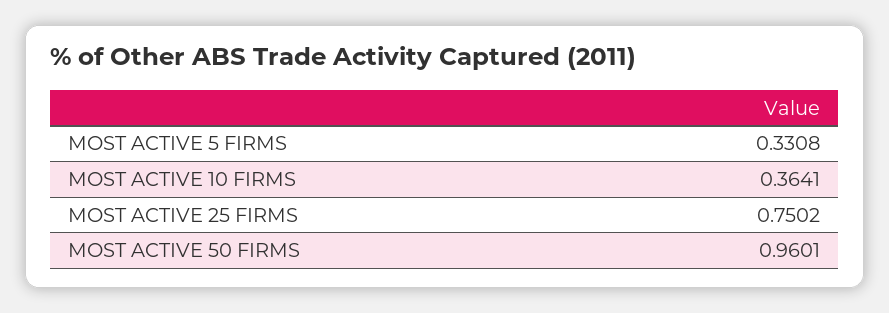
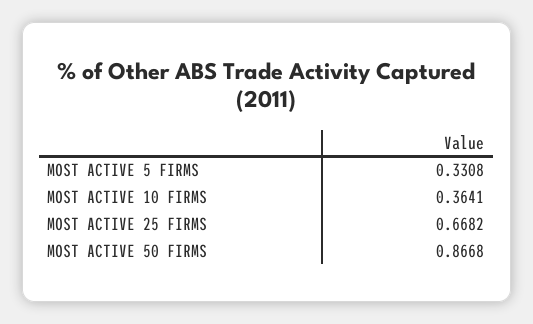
MOST ACTIVE 25 FIRMS: 0.7502 -> 0.6682
MOST ACTIVE 50 FIRMS: 0.9601 -> 0.8668

